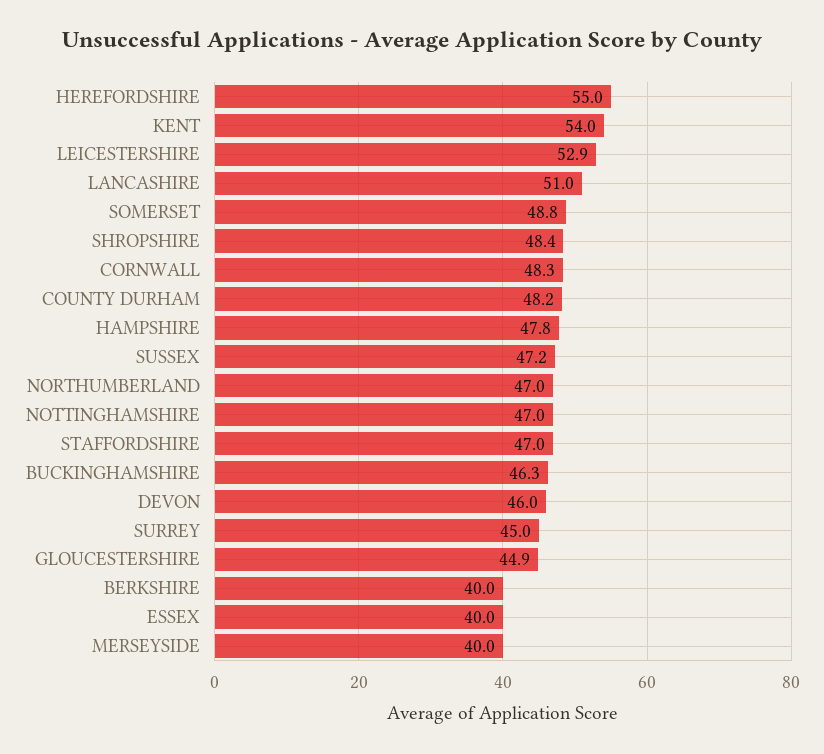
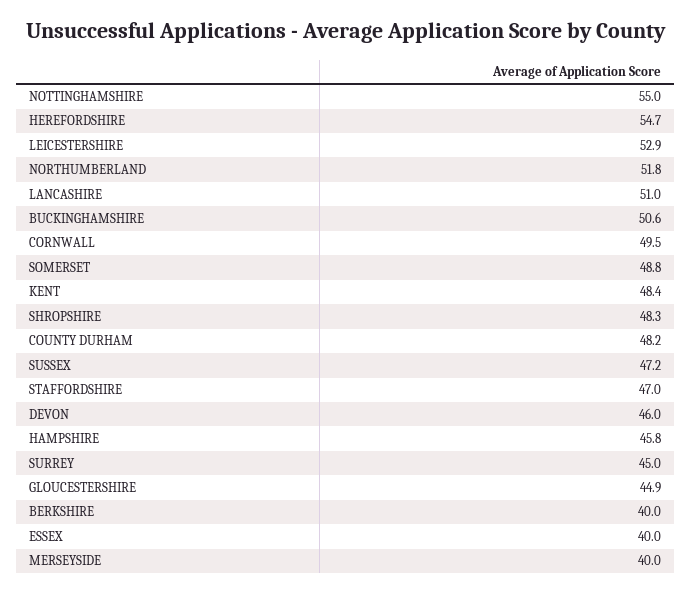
HEREFORDSHIRE: 55 -> 54.7
KENT: 54 -> 48.4
SHROPSHIRE: 48.4 -> 48.3
CORNWALL: 48.3 -> 49.5
HAMPSHIRE: 47.8 -> 45.8
NORTHUMBERLAND: 47 -> 51.8
NOTTINGHAMSHIRE: 47 -> 55
BUCKINGHAMSHIRE: 46.3 -> 50.6

